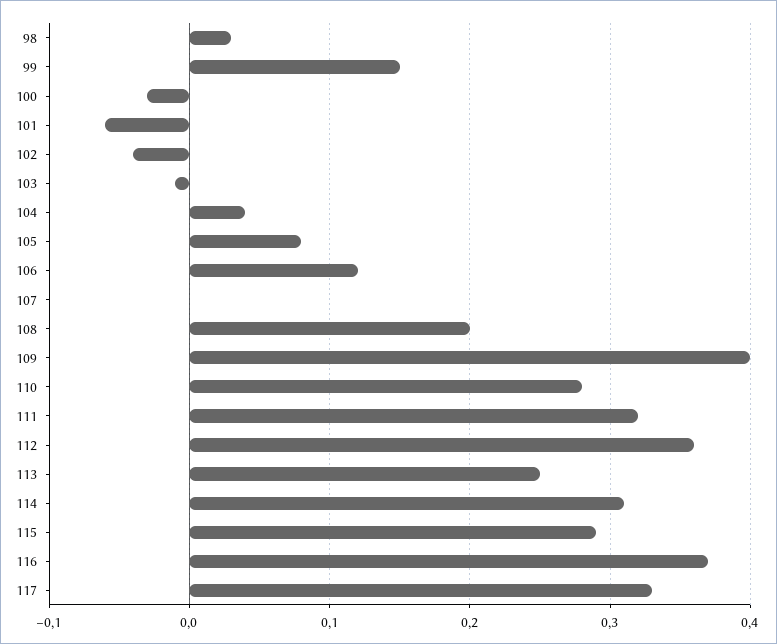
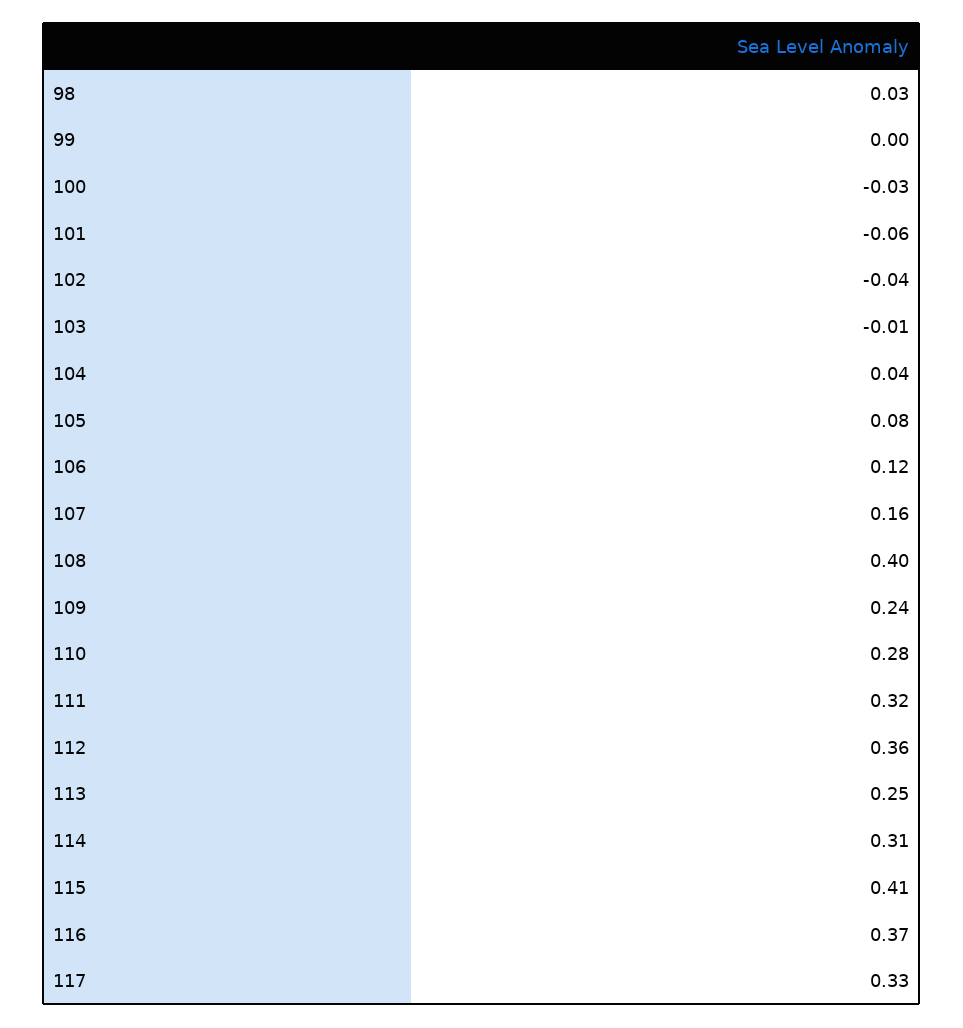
99: 0.15 -> 0
107: 0 -> 0.16
108: 0.2 -> 0.4
109: 0.4 -> 0.24
115: 0.29 -> 0.41

